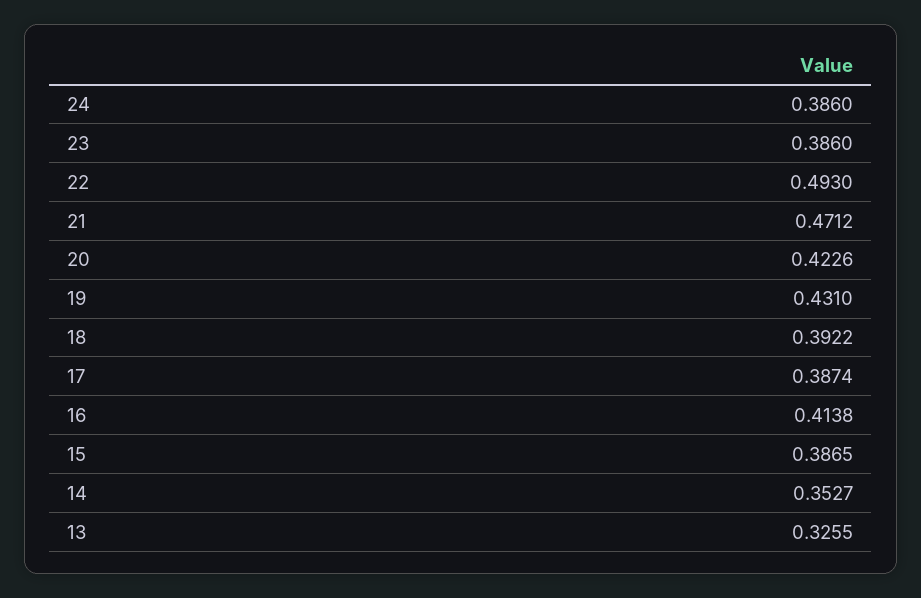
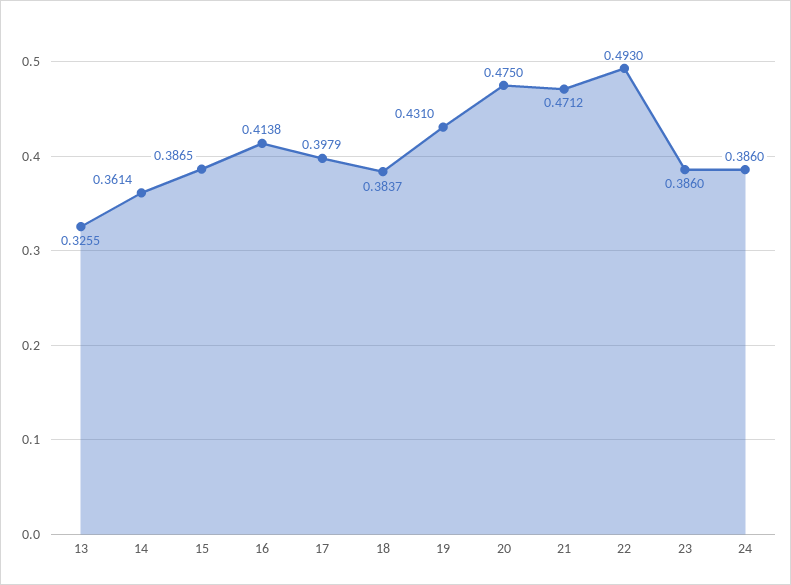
20: 0.4226 -> 0.475
18: 0.3922 -> 0.3837
17: 0.3874 -> 0.3979
14: 0.3527 -> 0.3614

